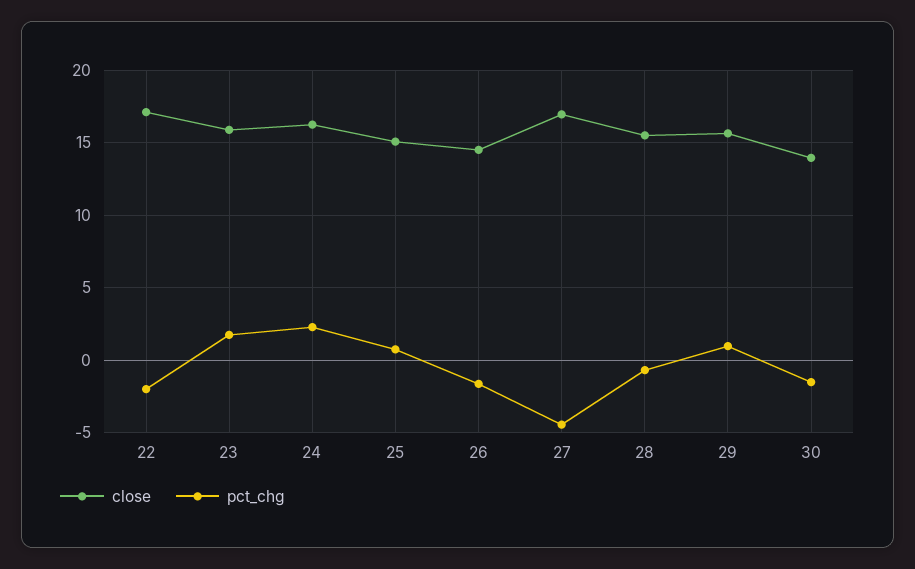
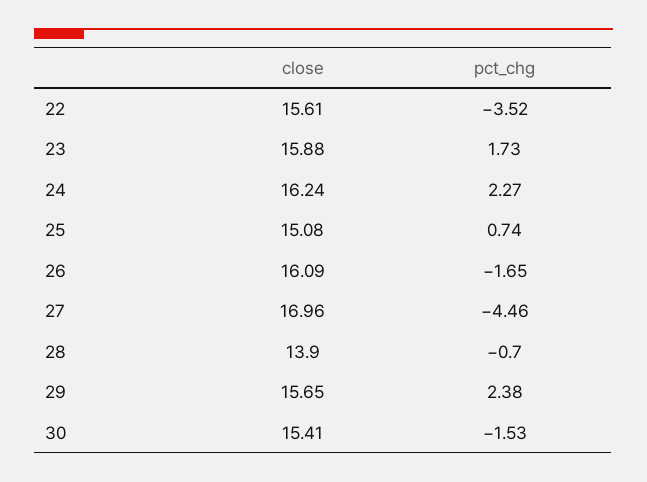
close, 22: 17 -> 15.61
pct_chg, 22: -2 -> -3.52
close, 26: 14.5 -> 16.09
close, 28: 15.5 -> 13.9
pct_chg, 29: 1 -> 2.38
close, 30: 14 -> 15.41

